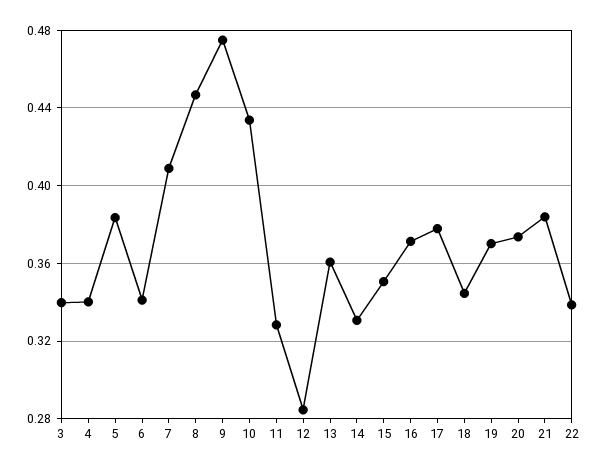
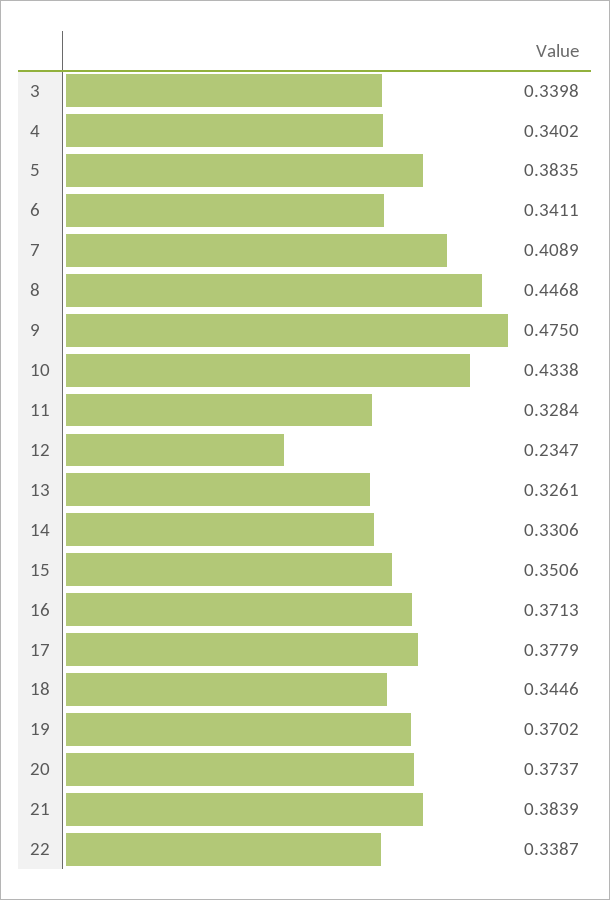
12: 0.285 -> 0.2347
13: 0.36 -> 0.3261

